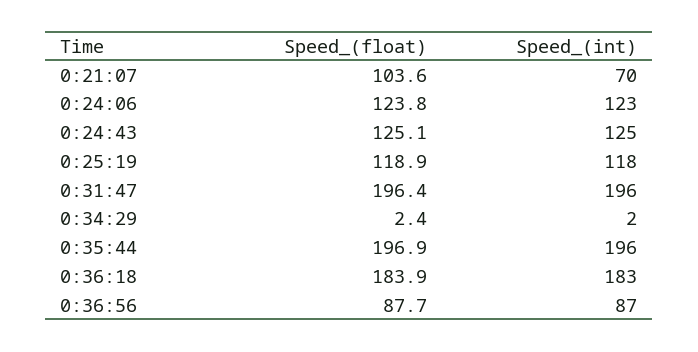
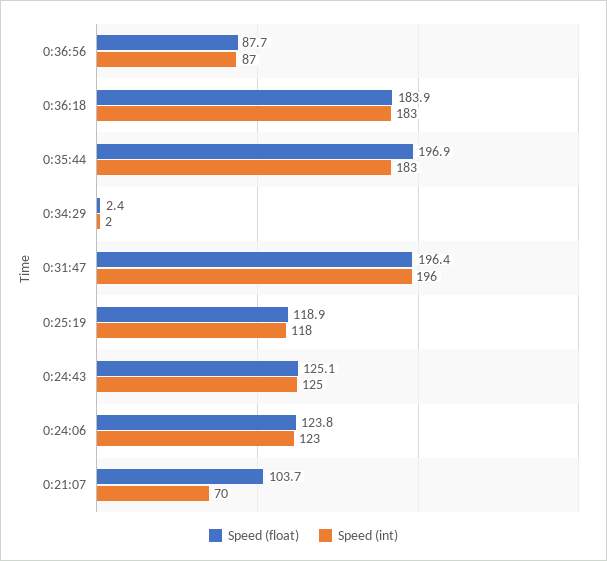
Speed_(float), 0:21:07: 103.6 -> 103.7
Speed_(int), 0:35:44: 196 -> 183

